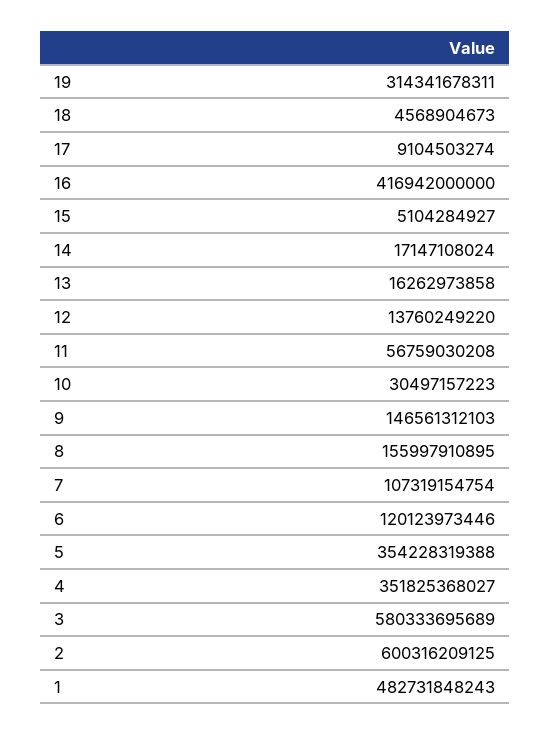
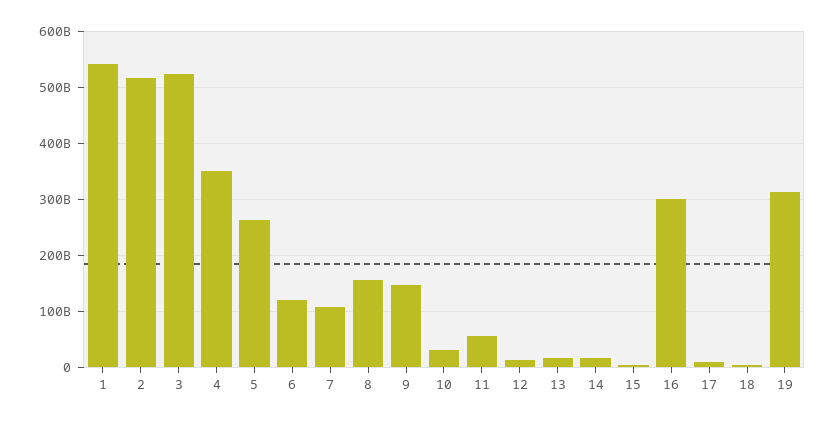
16: 416942000000 -> 300000000000
5: 354228319388 -> 260000000000
3: 580333695689 -> 520000000000
2: 600316209125 -> 520000000000
1: 482731848243 -> 540000000000

